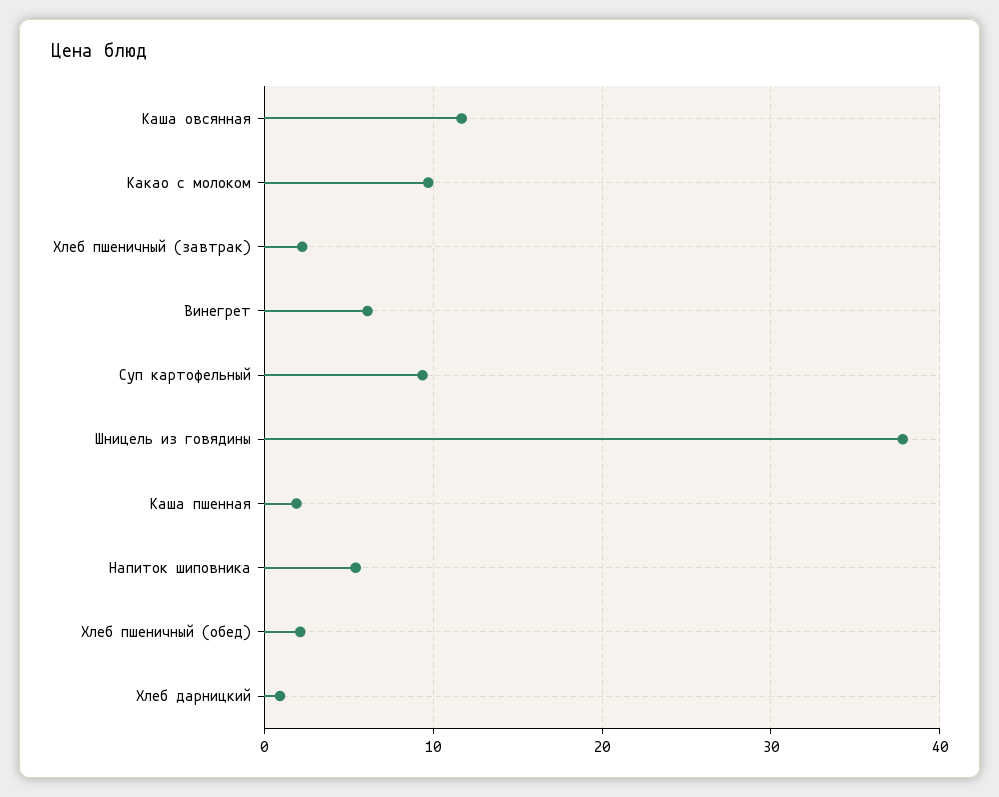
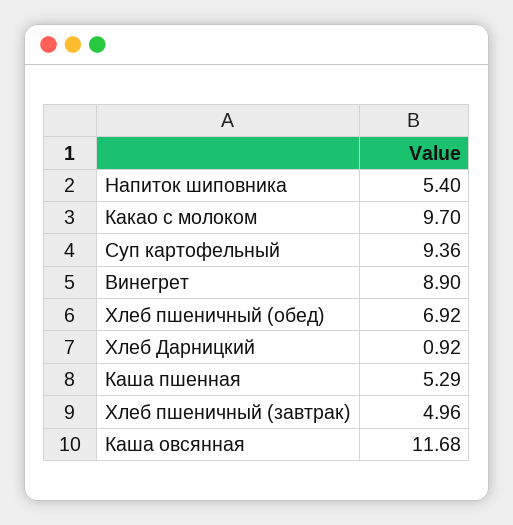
Хлеб пшеничный (завтрак): 2 -> 4.96
Винегрет: 6 -> 8.9
Шницель из говядины: 38 -> none
Каша пшенная: 2 -> 5.29
Хлеб пшеничный (обед): 2 -> 6.92

